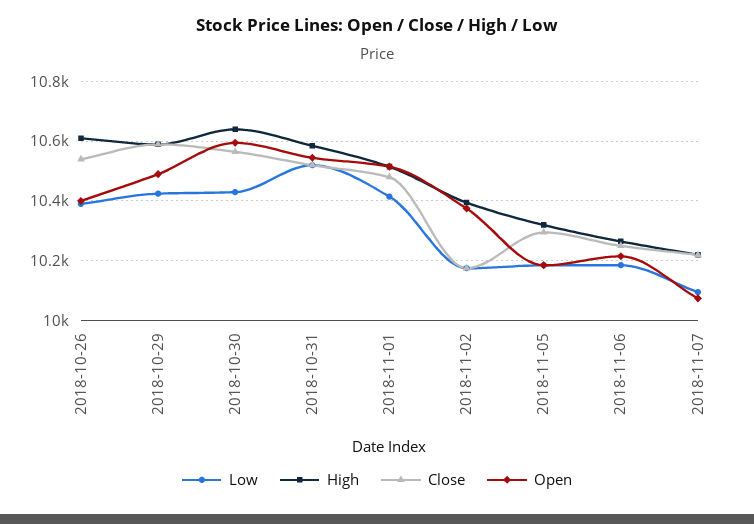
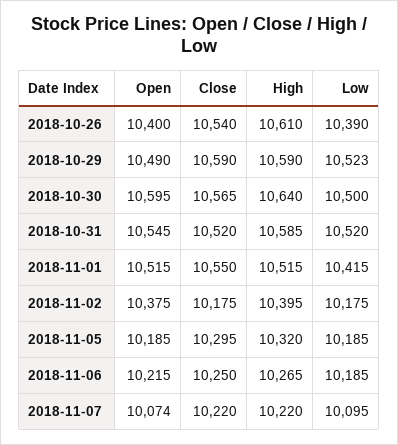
Low, 2018-10-29: 10425 -> 10523
Low, 2018-10-30: 10425 -> 10500
Close, 2018-11-01: 10475 -> 10550

